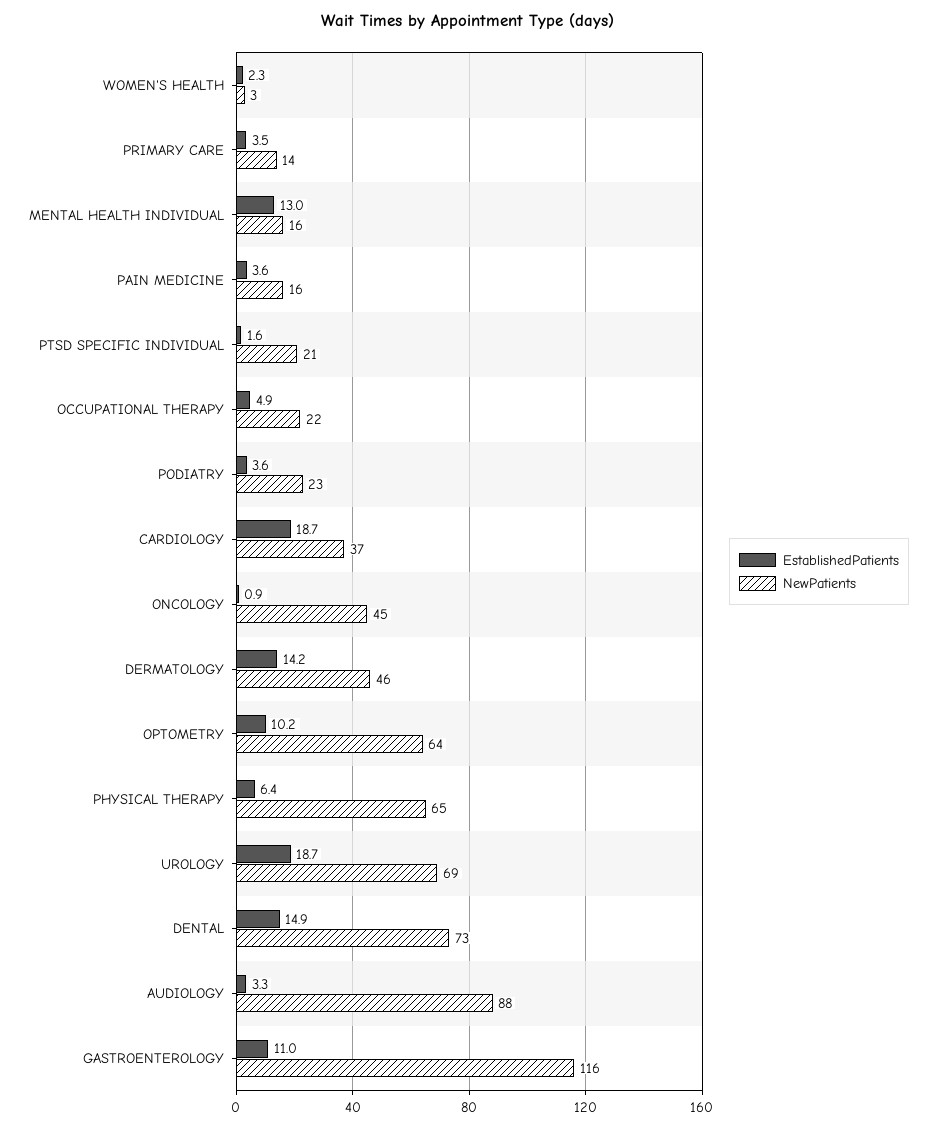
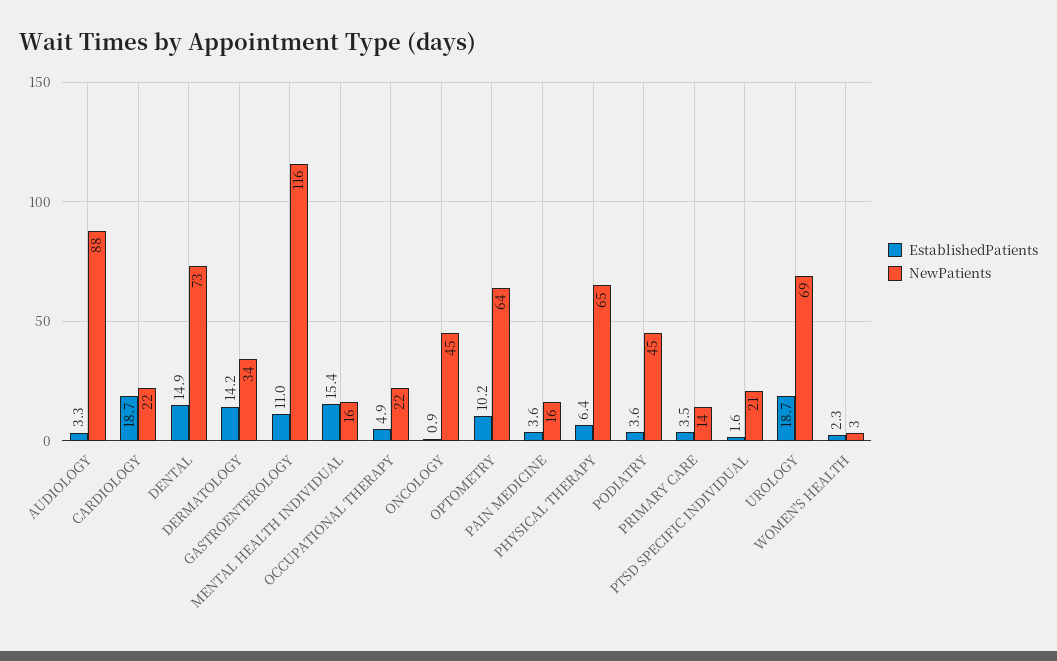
EstablishedPatients, MENTAL HEALTH INDIVIDUAL: 13 -> 15.4
NewPatients, PODIATRY: 23 -> 45
NewPatients, CARDIOLOGY: 37 -> 22
NewPatients, DERMATOLOGY: 46 -> 34

